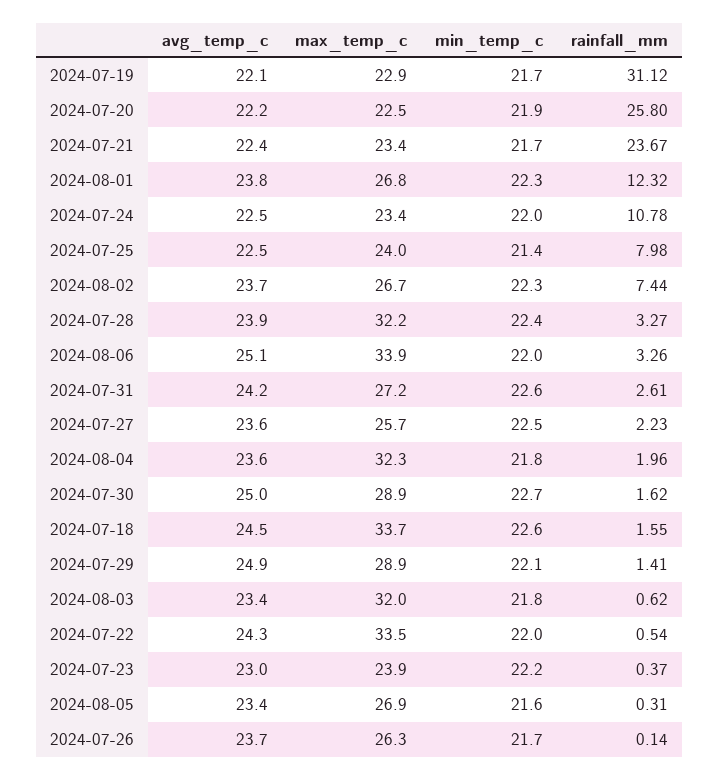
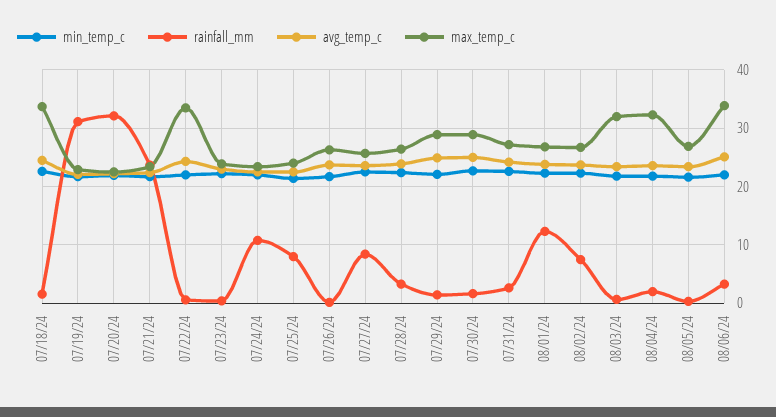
rainfall_mm, 2024-07-20: 25.8 -> 32
max_temp_c, 2024-07-28: 32.2 -> 26
rainfall_mm, 2024-07-27: 2.23 -> 8

